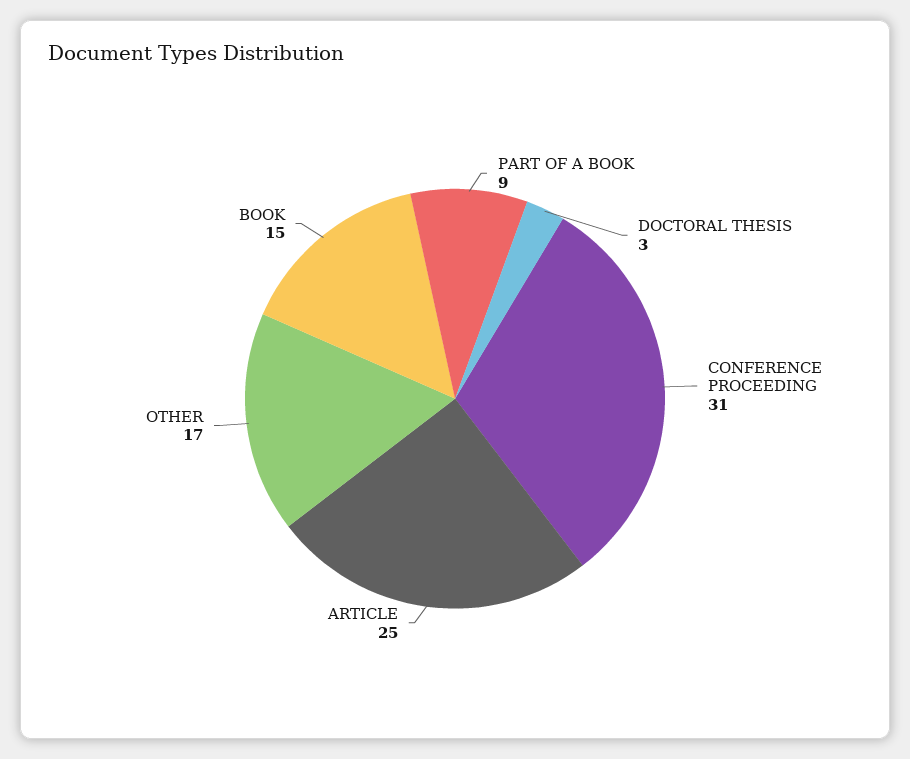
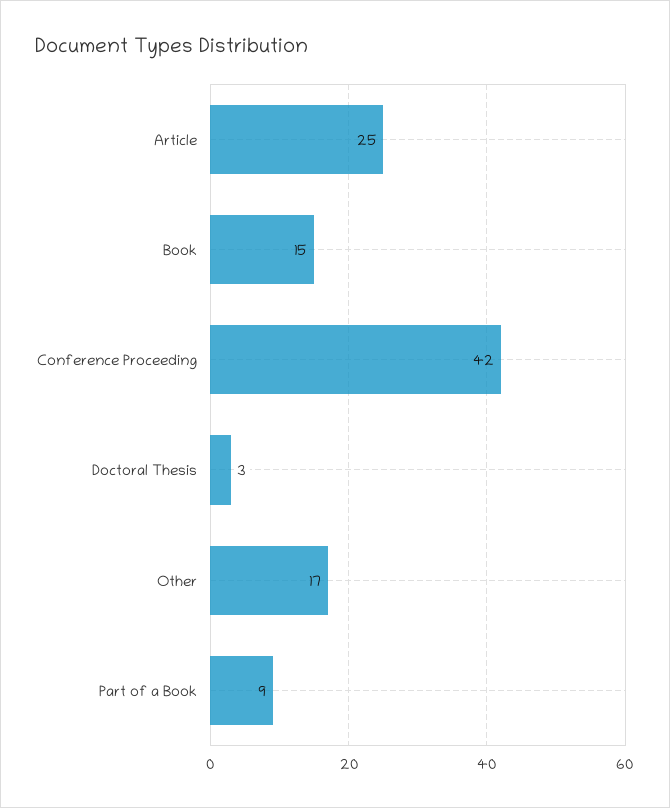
CONFERENCE PROCEEDING: 31 -> 42

